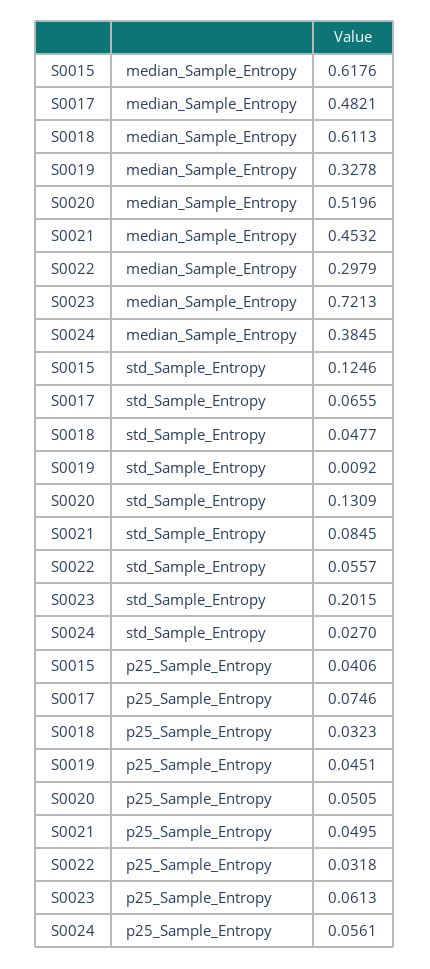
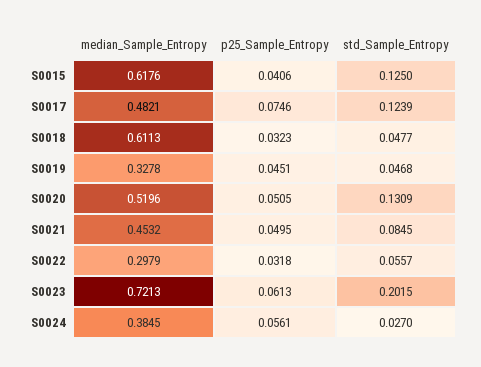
S0015, std_Sample_Entropy: 0.1246 -> 0.125
S0017, std_Sample_Entropy: 0.0655 -> 0.1239
S0019, std_Sample_Entropy: 0.0092 -> 0.0468

